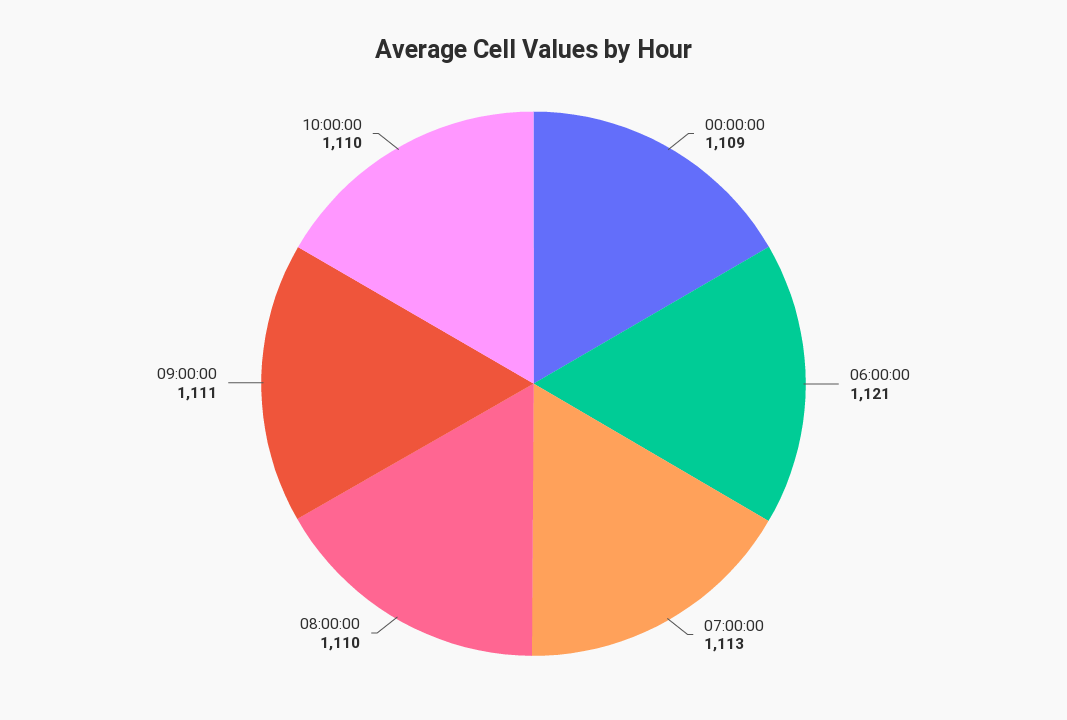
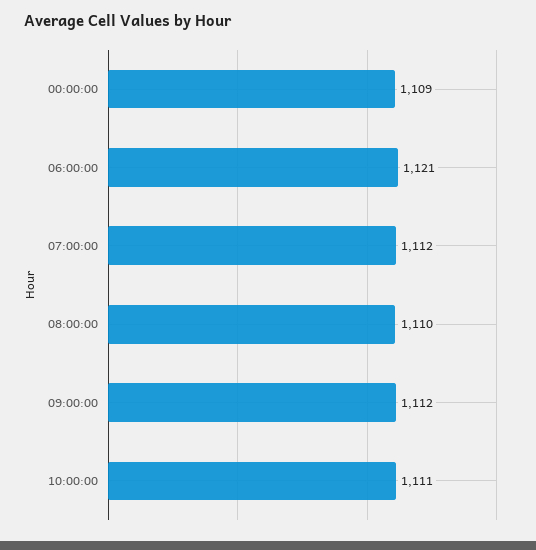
07:00:00: 1113 -> 1112
09:00:00: 1111 -> 1112
10:00:00: 1110 -> 1111

